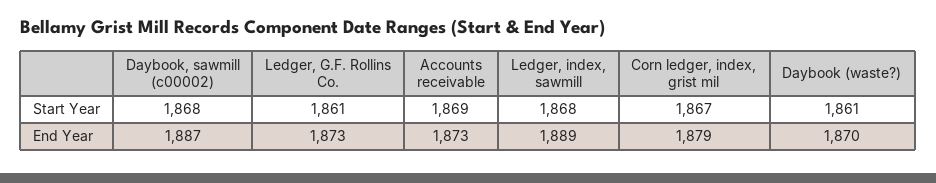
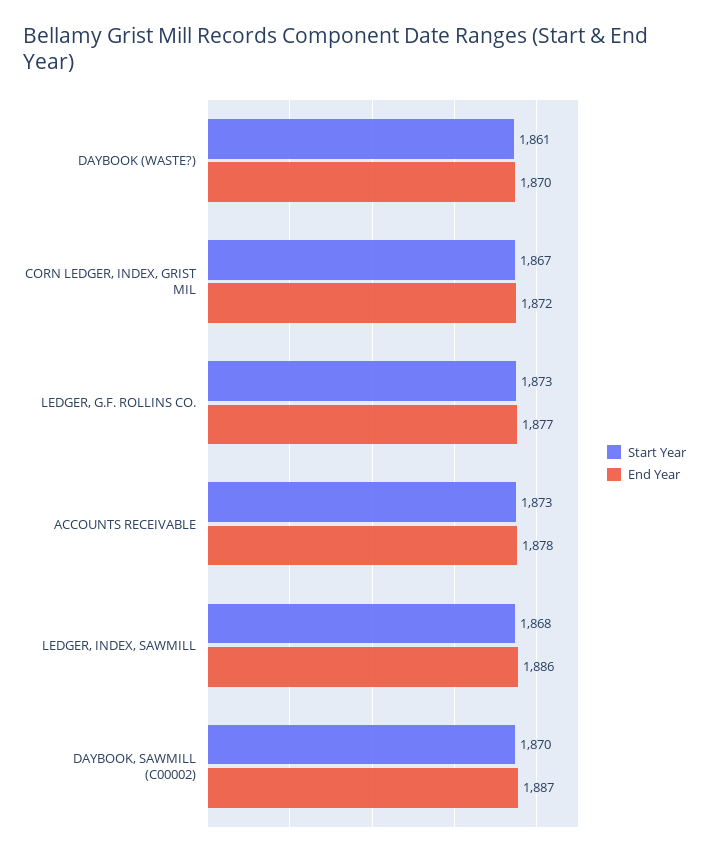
Start Year, Daybook, sawmill (c00002): 1868 -> 1870
Start Year, Ledger, G.F. Rollins Co.: 1861 -> 1873
Start Year, Accounts receivable: 1869 -> 1873
End Year, Ledger, G.F. Rollins Co.: 1873 -> 1877
End Year, Accounts receivable: 1873 -> 1878
End Year, Ledger, index, sawmill: 1889 -> 1886
End Year, Corn ledger, index, grist mil: 1879 -> 1872

